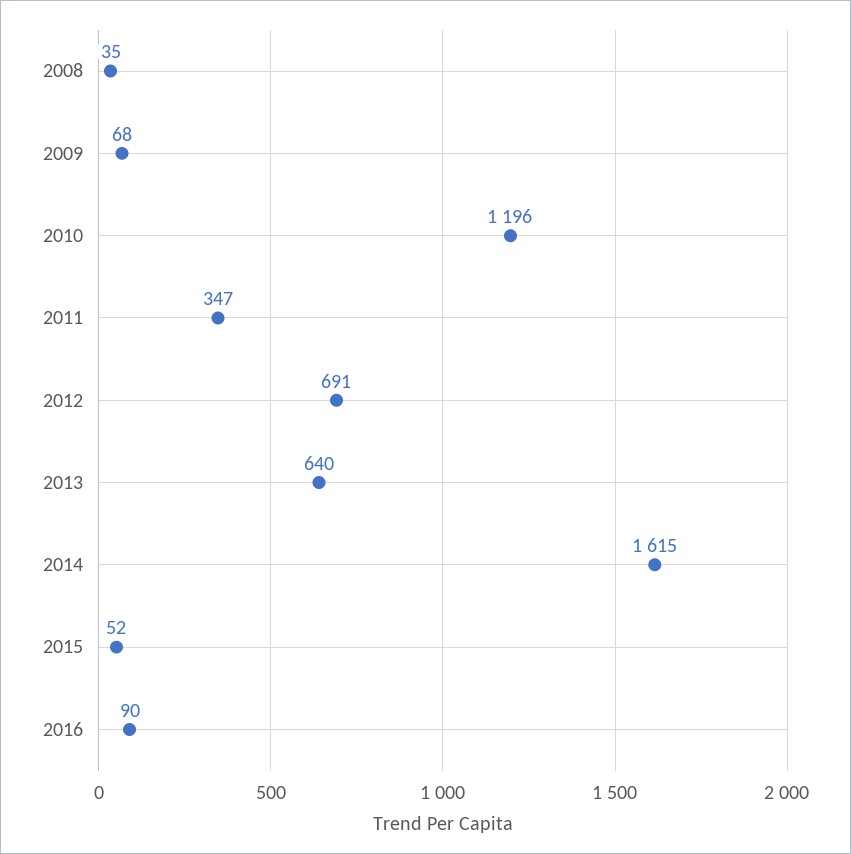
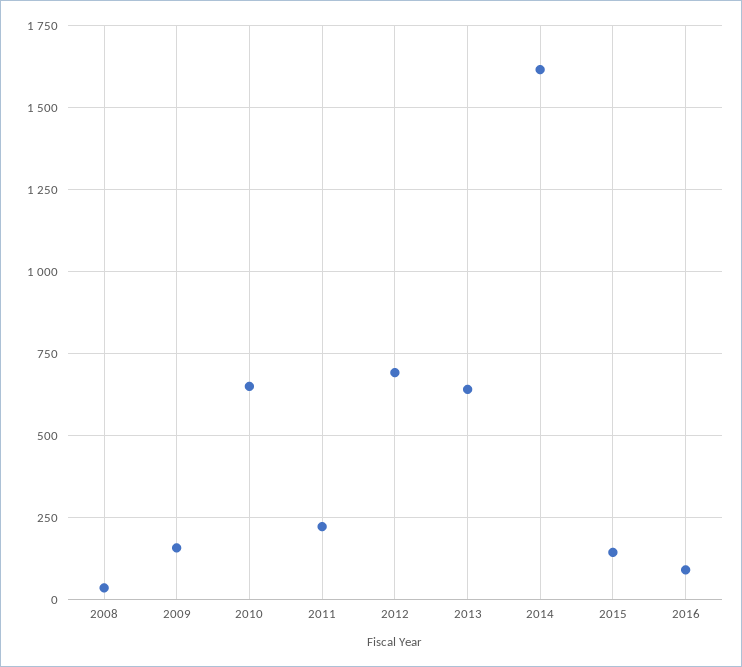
2009: 68 -> 150
2010: 1196 -> 650
2011: 347 -> 225
2015: 52 -> 150

